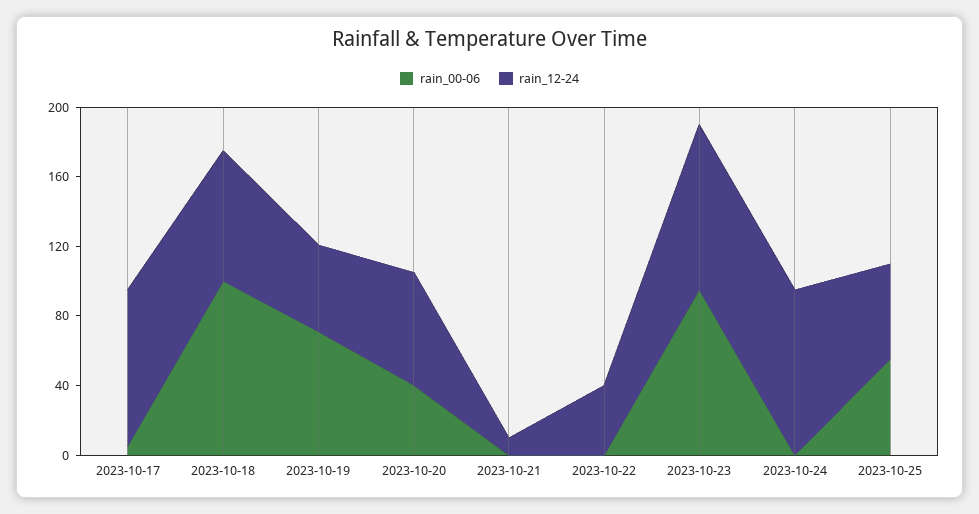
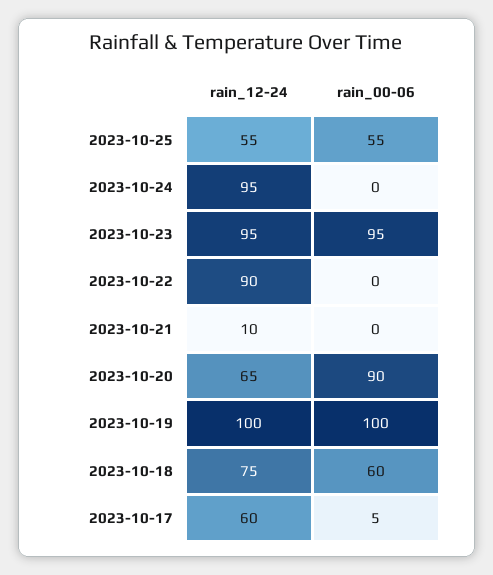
rain_12-24, 2023-10-17: 90 -> 60
rain_00-06, 2023-10-18: 100 -> 60
rain_00-06, 2023-10-19: 70 -> 100
rain_12-24, 2023-10-19: 50 -> 100
rain_00-06, 2023-10-20: 40 -> 90
rain_12-24, 2023-10-22: 40 -> 90

